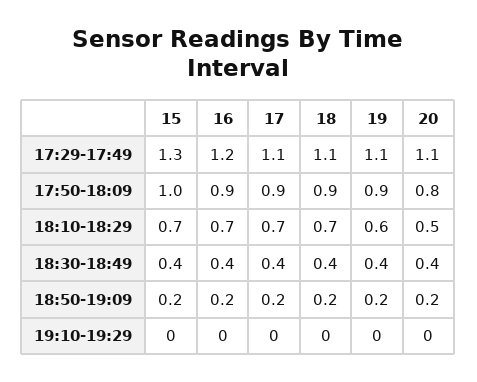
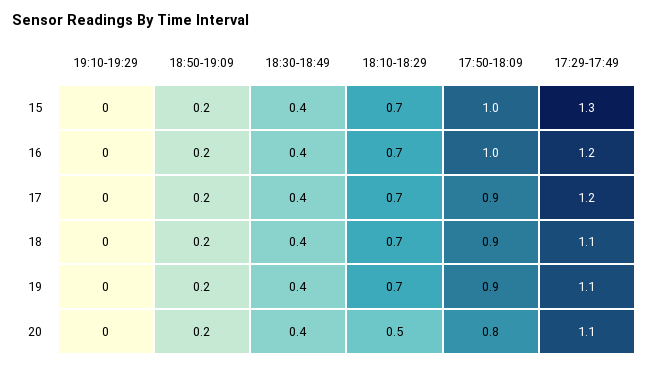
17, 17:29-17:49: 1.1 -> 1.2
16, 17:50-18:09: 0.9 -> 1
19, 18:10-18:29: 0.6 -> 0.7

